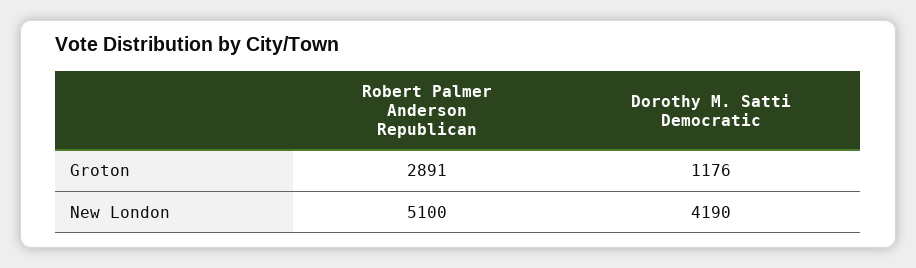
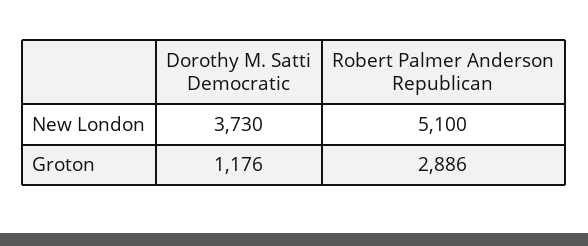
Robert Palmer Anderson Republican, Groton: 2891 -> 2886
Dorothy M. Satti Democratic, New London: 4190 -> 3730

